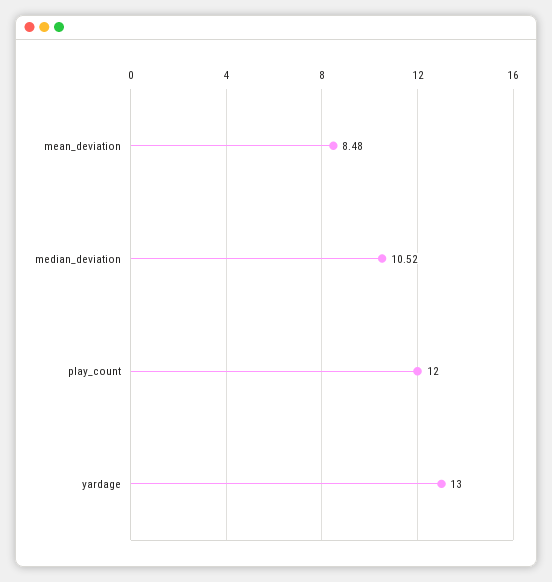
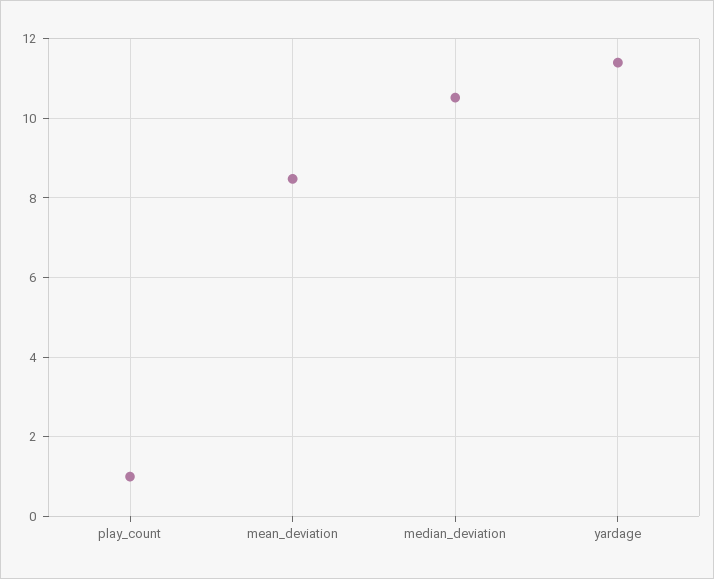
play_count: 12 -> 1
yardage: 13 -> 11.4

